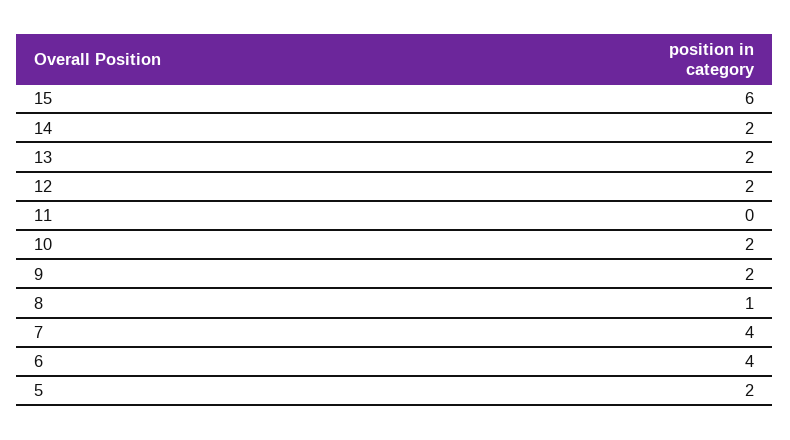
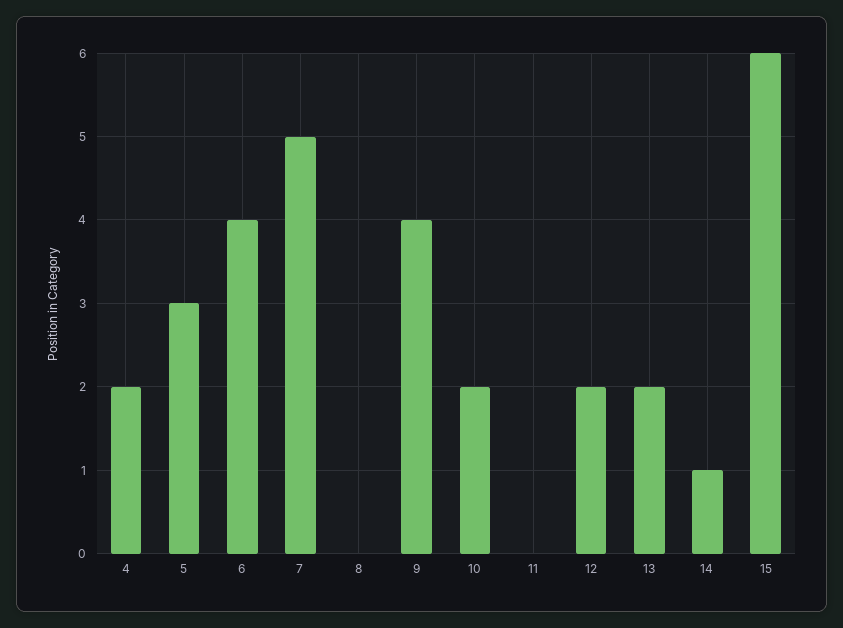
14: 2 -> 1
9: 2 -> 4
8: 1 -> 0
7: 4 -> 5
5: 2 -> 3
4: none -> 2

